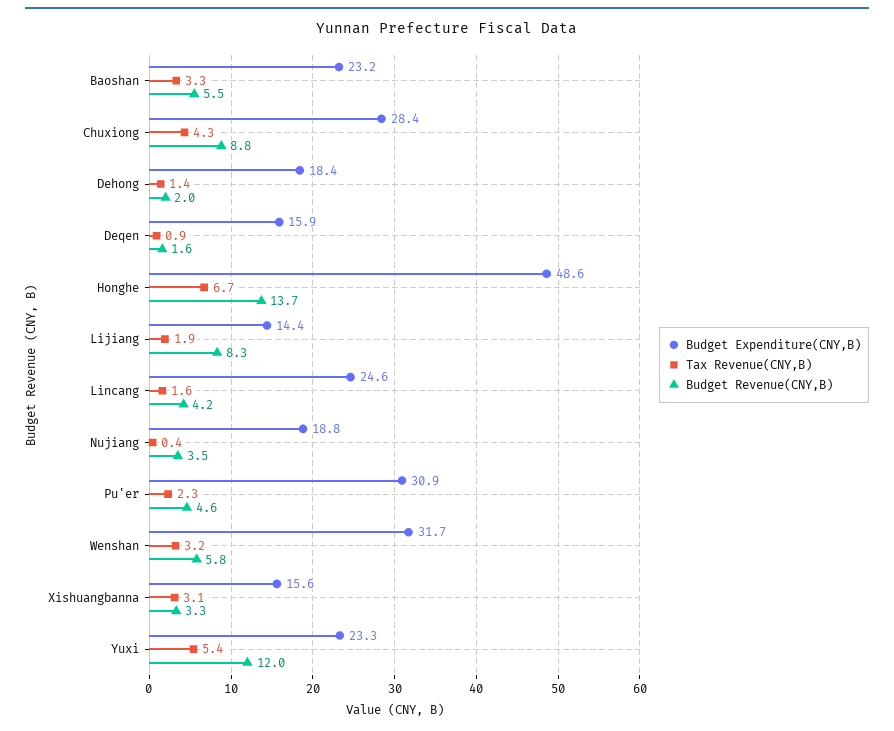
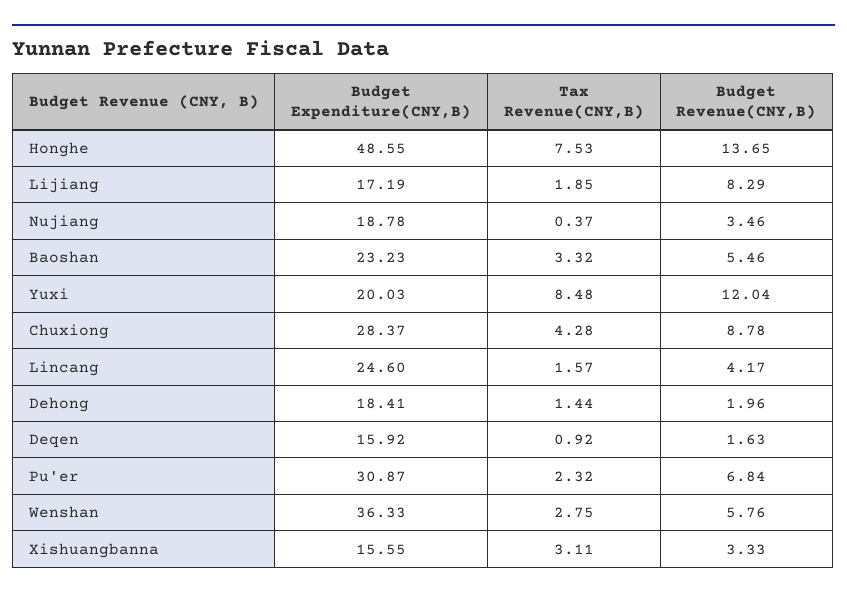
Tax Revenue(CNY,B), Honghe: 6.7 -> 7.53
Budget Expenditure(CNY,B), Lijiang: 14.4 -> 17.19
Budget Revenue(CNY,B), Pu'er: 4.6 -> 6.84
Budget Expenditure(CNY,B), Wenshan: 31.7 -> 36.33
Tax Revenue(CNY,B), Wenshan: 3.2 -> 2.75
Budget Expenditure(CNY,B), Yuxi: 23.3 -> 20.03
Tax Revenue(CNY,B), Yuxi: 5.4 -> 8.48

